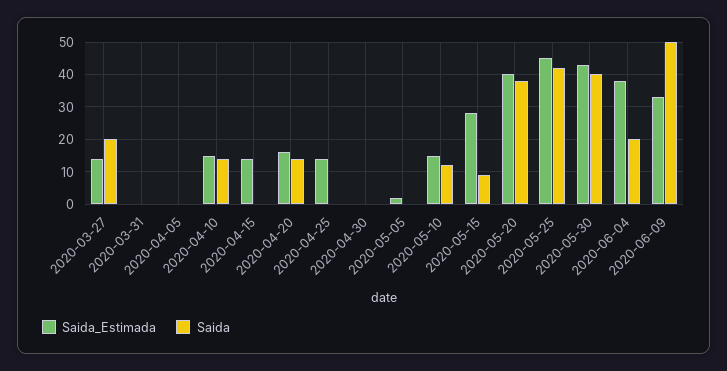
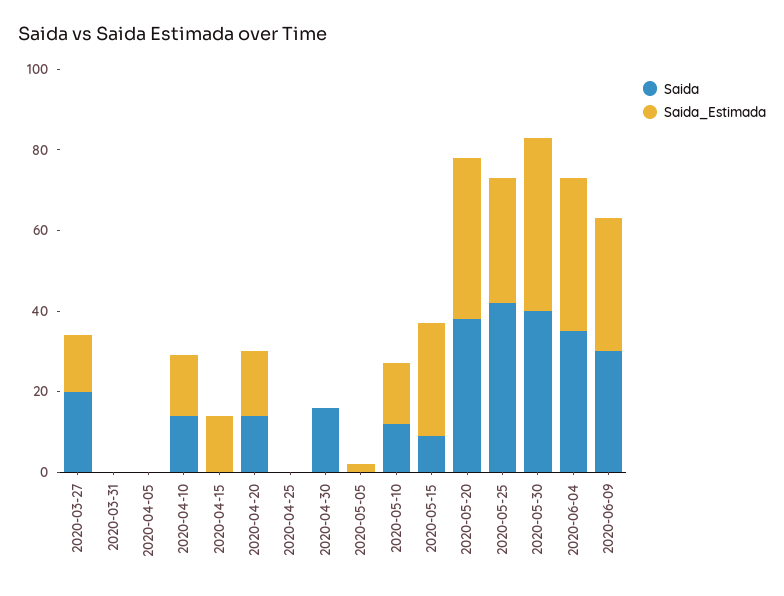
Saida_Estimada, 2020-04-25: 15 -> 0
Saida, 2020-04-30: 0 -> 15
Saida_Estimada, 2020-05-25: 45 -> 30
Saida, 2020-06-04: 20 -> 35
Saida, 2020-06-09: 50 -> 30

